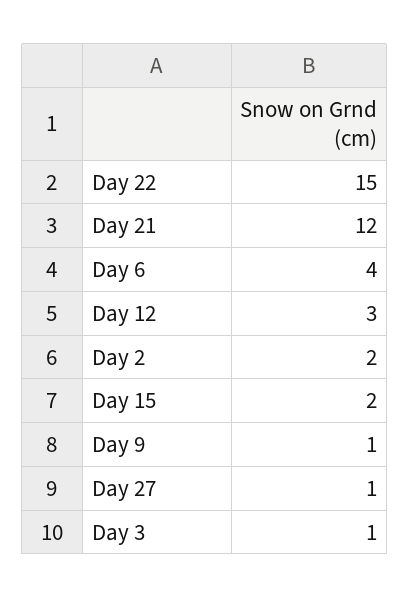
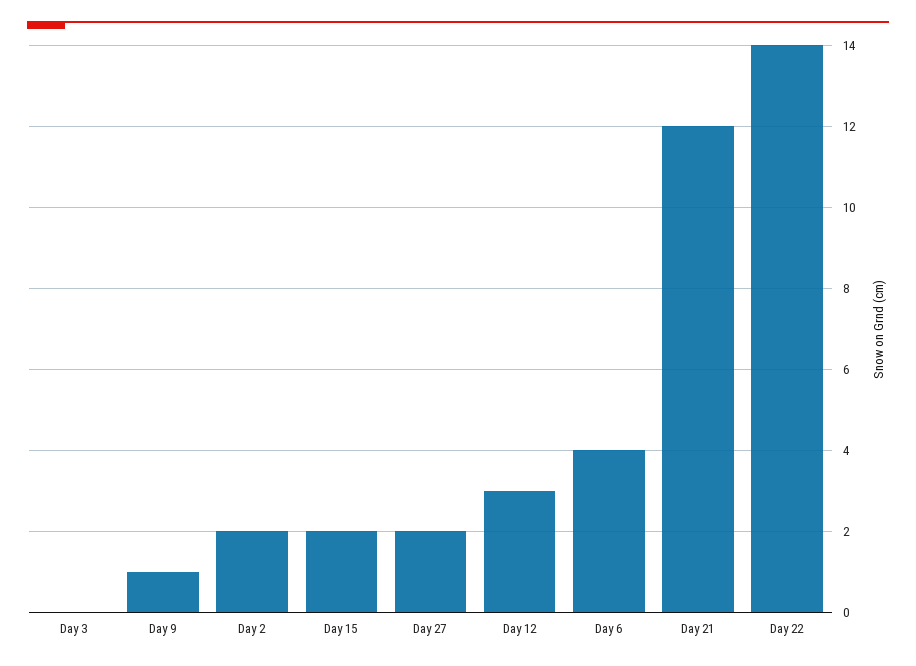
Day 22: 15 -> 14
Day 27: 1 -> 2
Day 3: 1 -> 0

